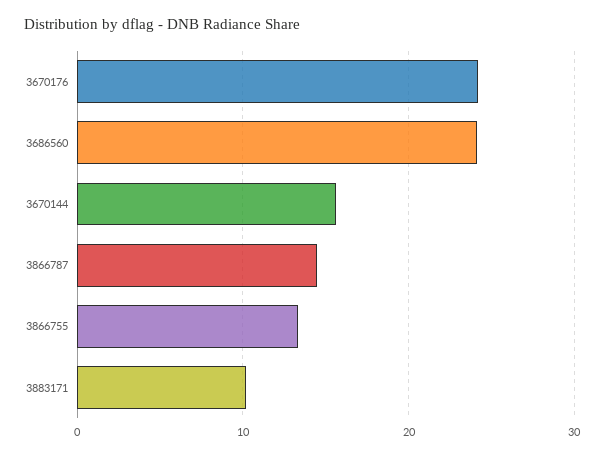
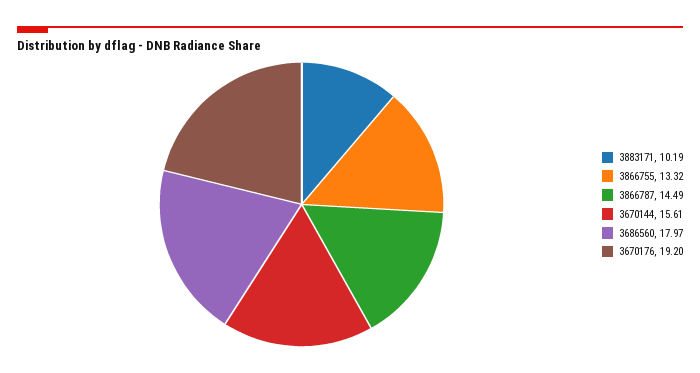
3670176: 24 -> 19.2
3686560: 24 -> 17.97

